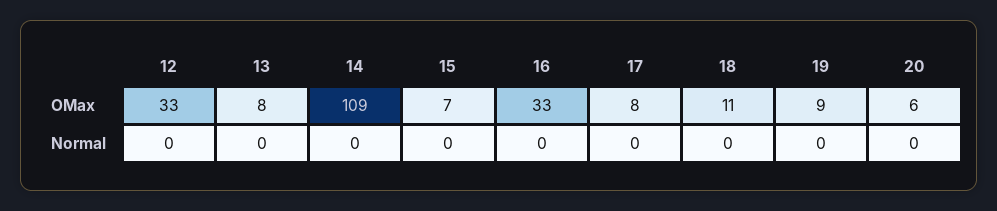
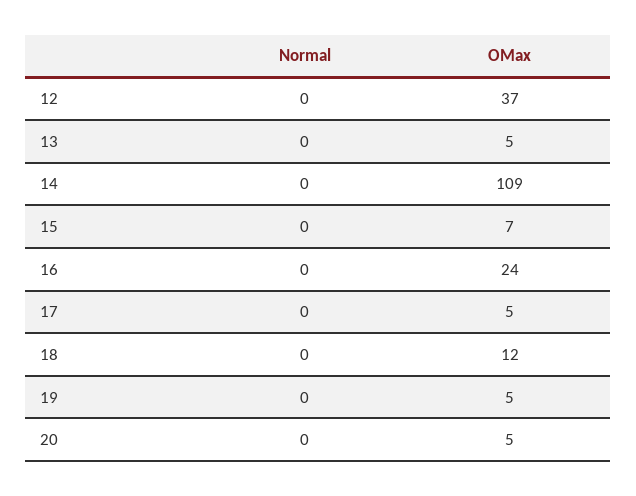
12, OMax: 33 -> 37
13, OMax: 8 -> 5
16, OMax: 33 -> 24
17, OMax: 8 -> 5
18, OMax: 11 -> 12
19, OMax: 9 -> 5
20, OMax: 6 -> 5

